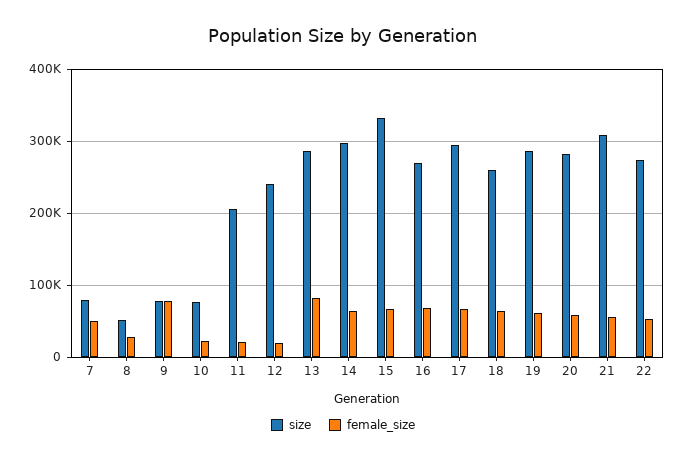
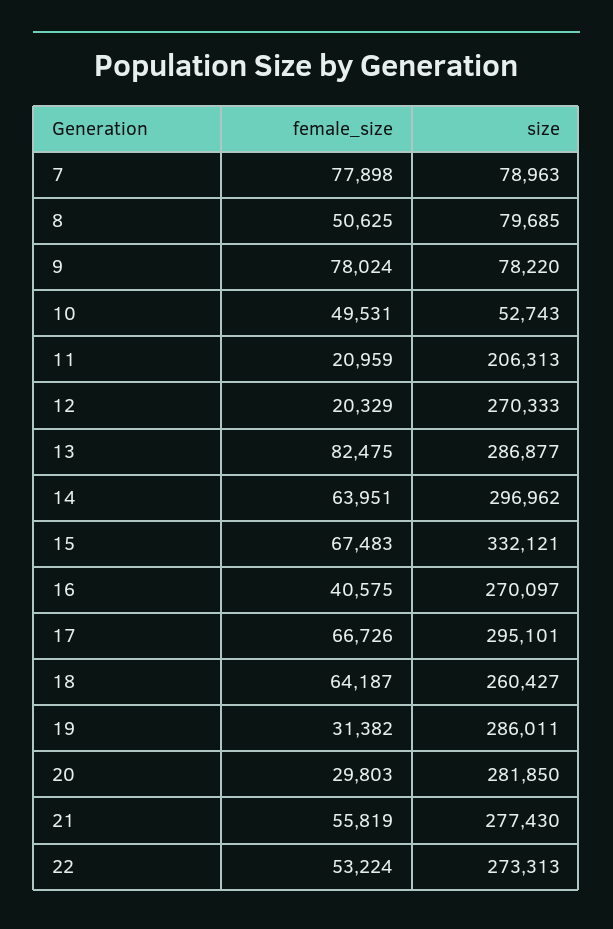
female_size, 7: 50000 -> 77898
size, 8: 50000 -> 79685
female_size, 8: 30000 -> 50625
size, 10: 80000 -> 52743
female_size, 10: 20000 -> 49531
size, 12: 240000 -> 270333
female_size, 16: 70000 -> 40575
female_size, 19: 60000 -> 31382
female_size, 20: 60000 -> 29803
size, 21: 310000 -> 277430

